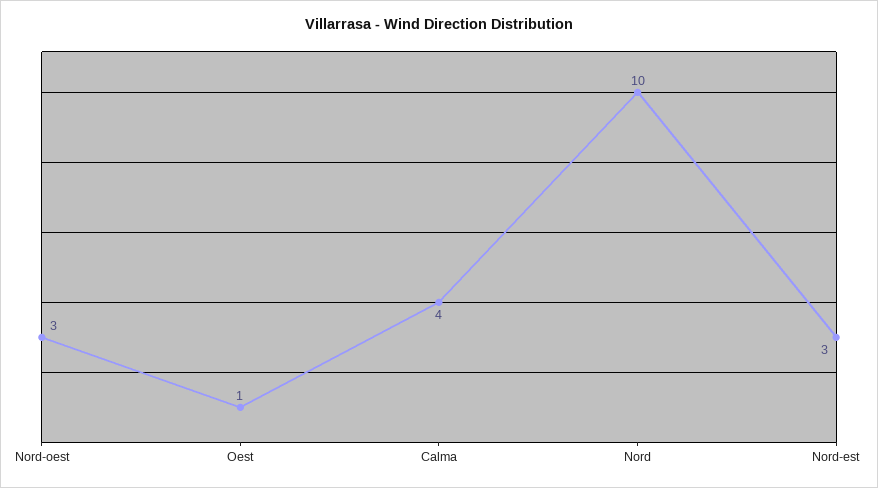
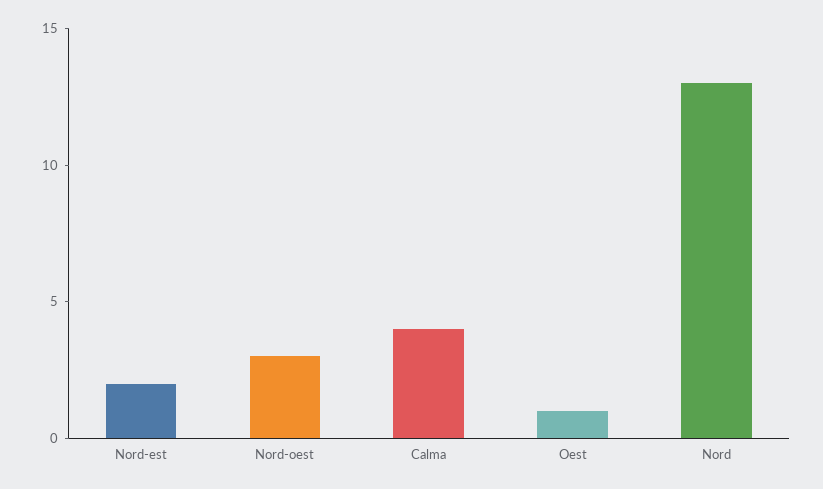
Nord: 10 -> 13
Nord-est: 3 -> 2

